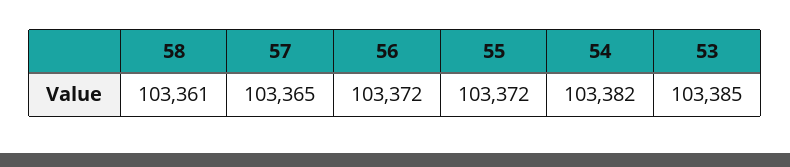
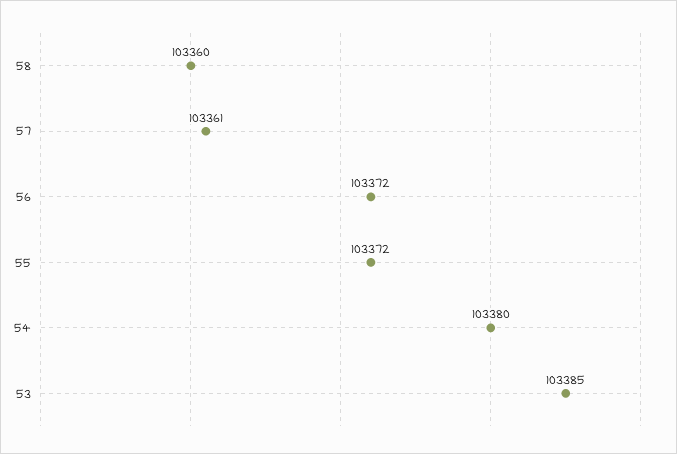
58: 103361 -> 103360
57: 103365 -> 103361
54: 103382 -> 103380

